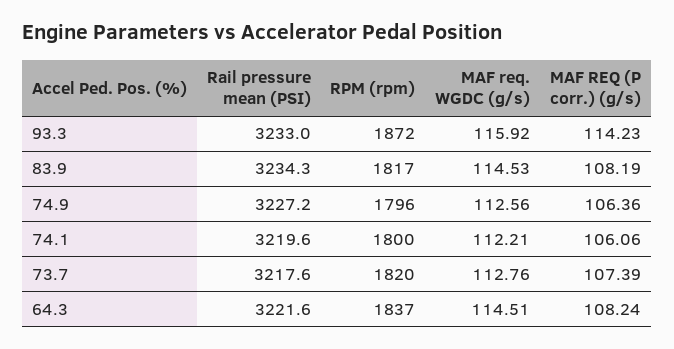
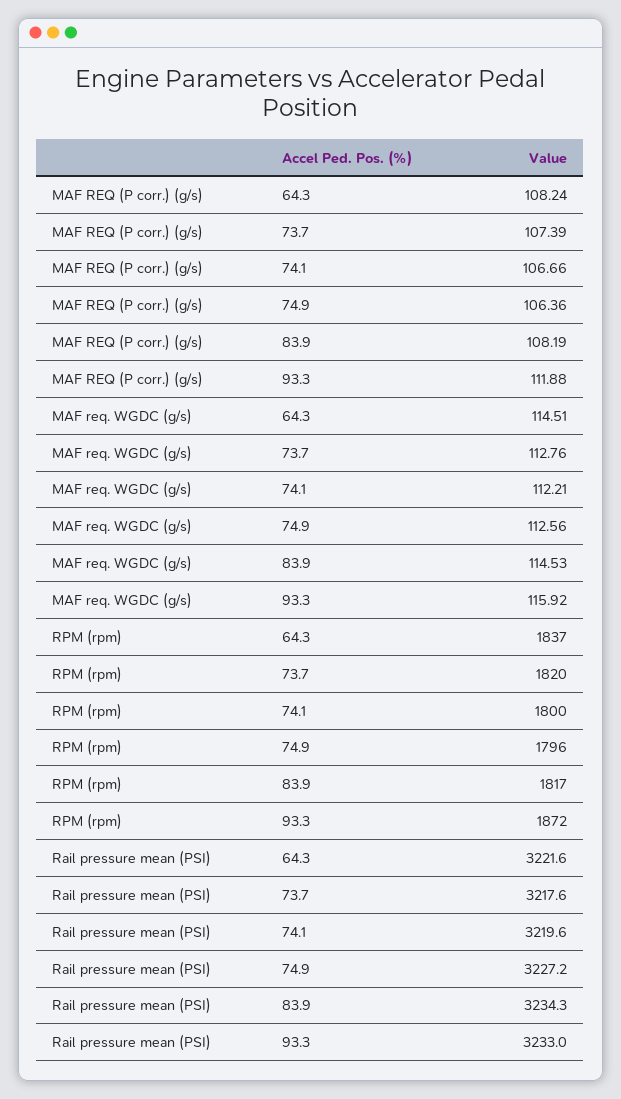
MAF REQ (P corr.) (g/s), 93.3: 114.23 -> 111.88
MAF REQ (P corr.) (g/s), 74.1: 106.06 -> 106.66

